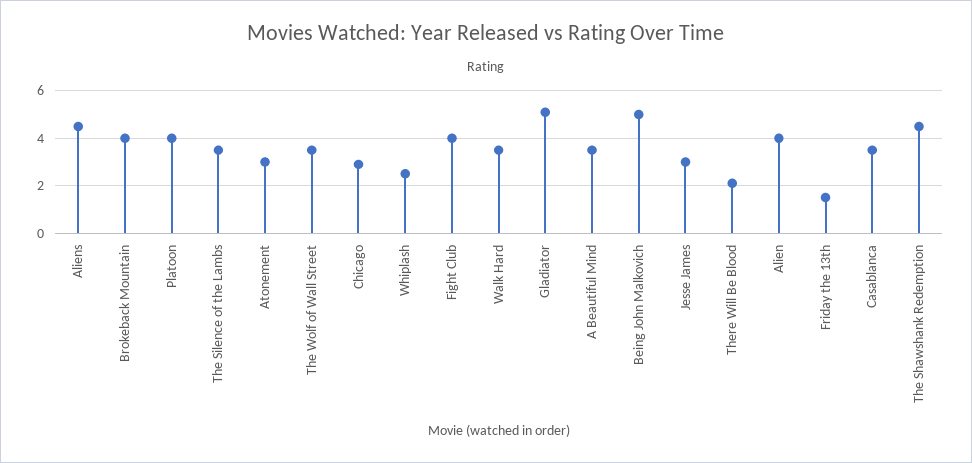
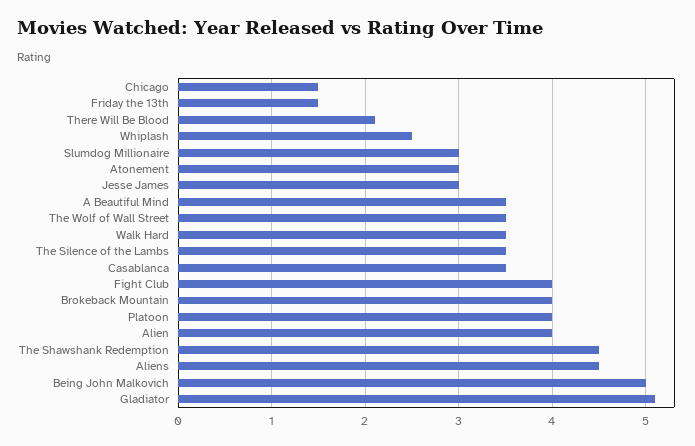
Chicago: 3 -> 1.5
Slumdog Millionaire: none -> 3

